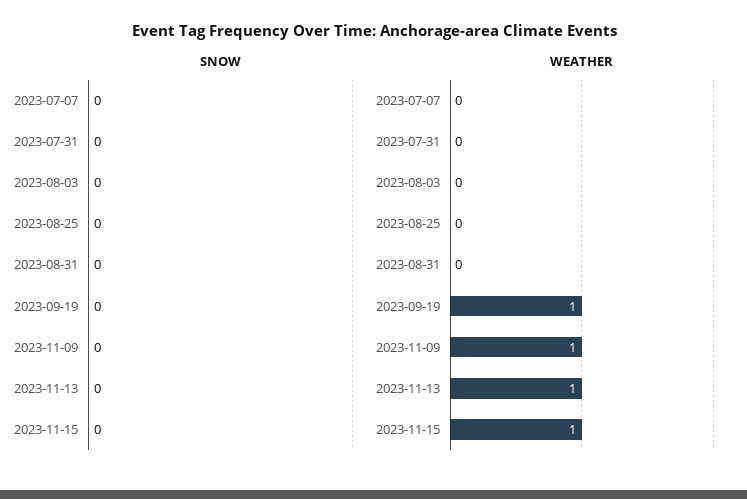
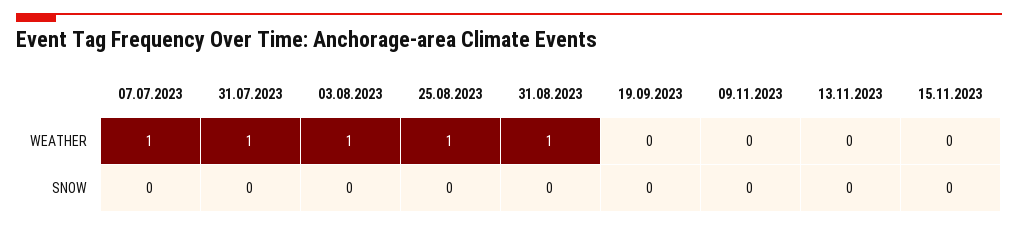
WEATHER, 2023-07-07: 0 -> 1
WEATHER, 2023-07-31: 0 -> 1
WEATHER, 2023-08-03: 0 -> 1
WEATHER, 2023-08-25: 0 -> 1
WEATHER, 2023-08-31: 0 -> 1
WEATHER, 2023-09-19: 1 -> 0
WEATHER, 2023-11-09: 1 -> 0
WEATHER, 2023-11-13: 1 -> 0
WEATHER, 2023-11-15: 1 -> 0

